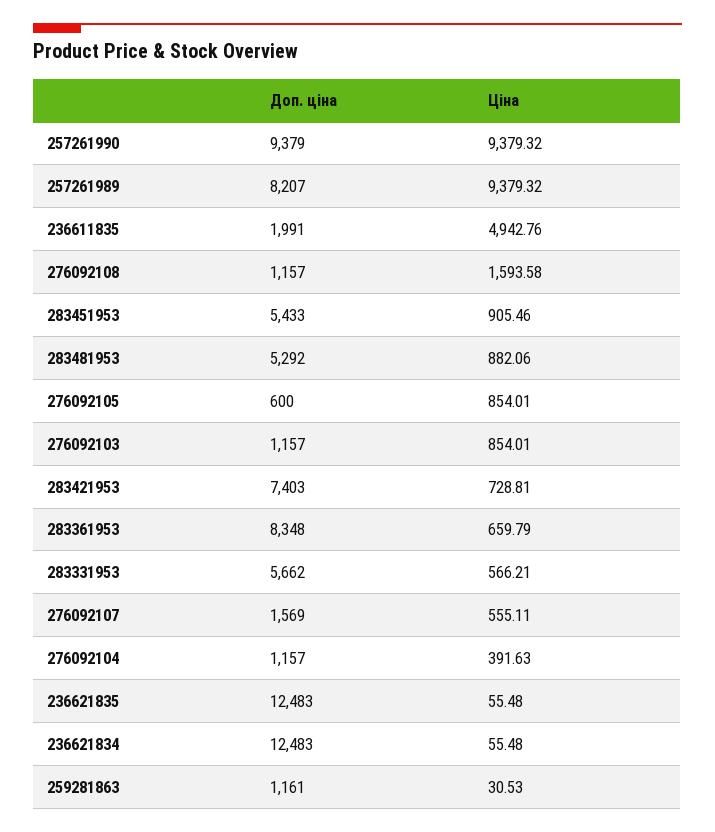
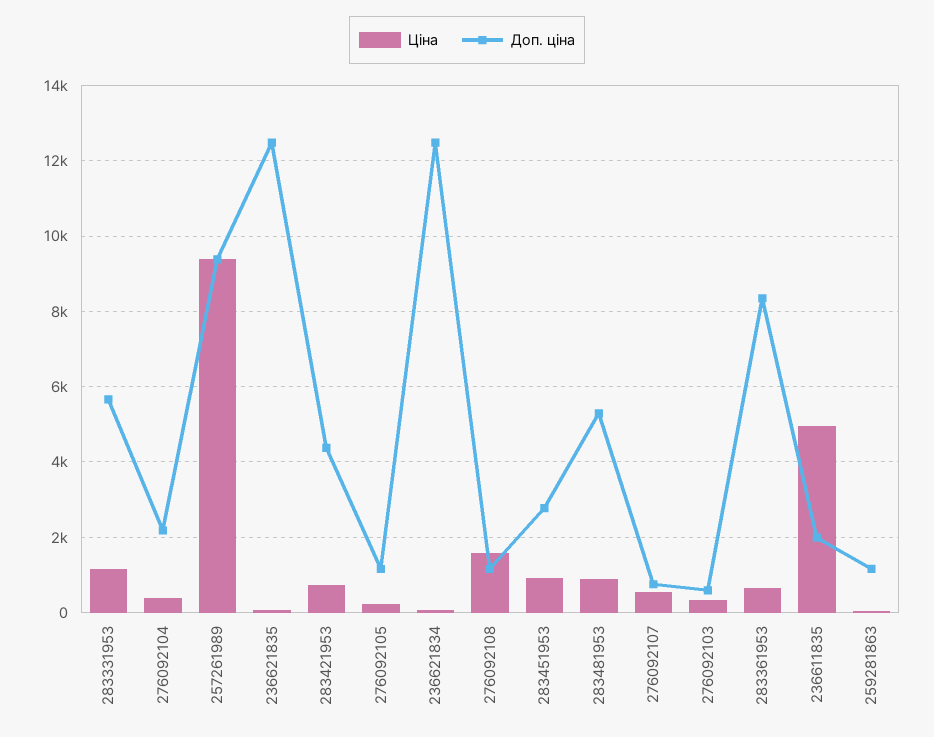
Доп. ціна, 257261990: 9379 -> none
Ціна, 257261990: 9379.32 -> none
Доп. ціна, 257261989: 8207 -> 9400
Доп. ціна, 283451953: 5433 -> 2800
Доп. ціна, 276092105: 600 -> 1200
Ціна, 276092105: 854.01 -> 200
Доп. ціна, 276092103: 1157 -> 600
Ціна, 276092103: 854.01 -> 400
Доп. ціна, 283421953: 7403 -> 4400
Ціна, 283331953: 566.21 -> 1200
Доп. ціна, 276092107: 1569 -> 800
Доп. ціна, 276092104: 1157 -> 2200

